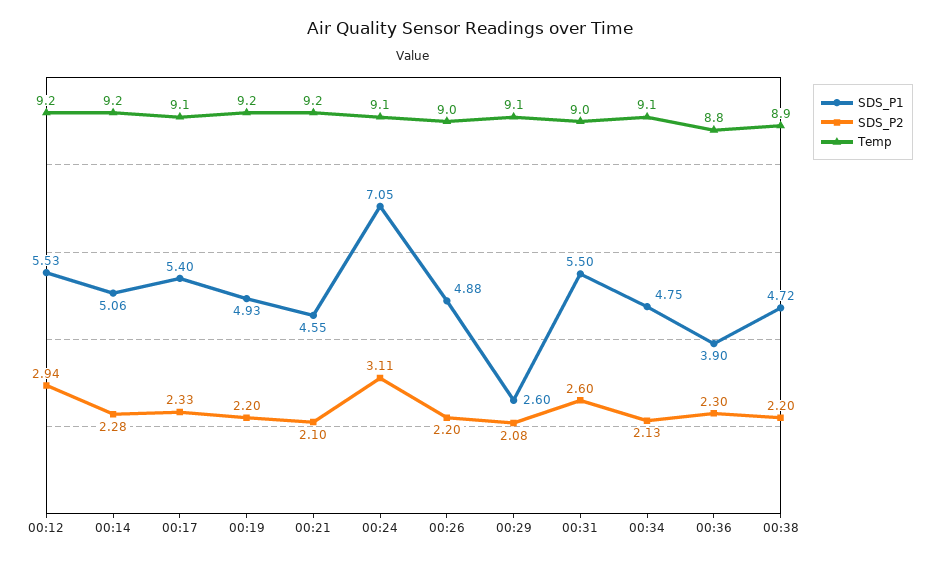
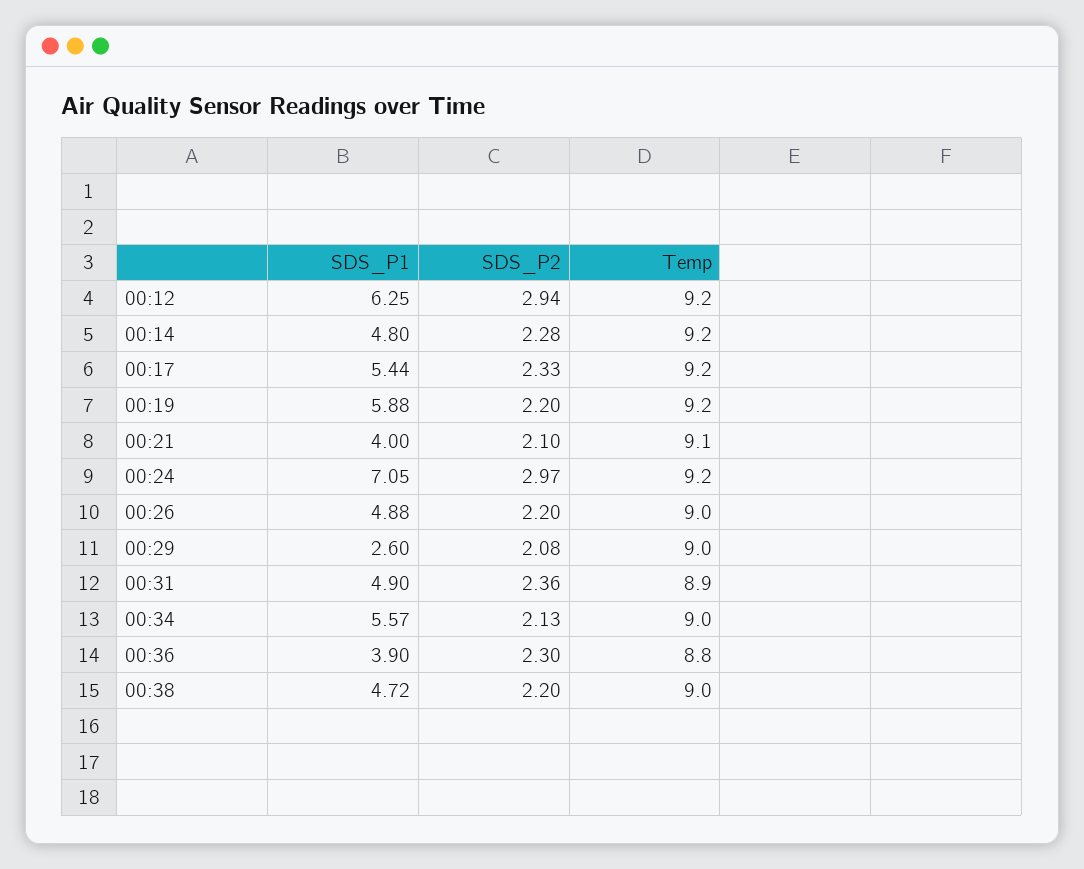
SDS_P1, 00:12: 5.53 -> 6.25
SDS_P1, 00:14: 5.06 -> 4.8
SDS_P1, 00:17: 5.4 -> 5.44
Temp, 00:17: 9.1 -> 9.2
SDS_P1, 00:19: 4.93 -> 5.88
SDS_P1, 00:21: 4.55 -> 4
Temp, 00:21: 9.2 -> 9.1
SDS_P2, 00:24: 3.11 -> 2.97
Temp, 00:24: 9.1 -> 9.2
Temp, 00:29: 9.1 -> 9
SDS_P1, 00:31: 5.5 -> 4.9
SDS_P2, 00:31: 2.6 -> 2.36
Temp, 00:31: 9 -> 8.9
SDS_P1, 00:34: 4.75 -> 5.57
Temp, 00:34: 9.1 -> 9
Temp, 00:38: 8.9 -> 9

